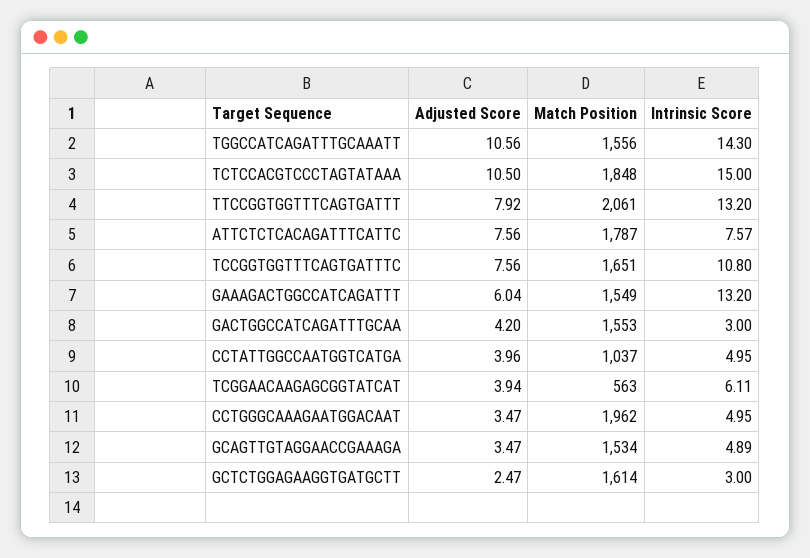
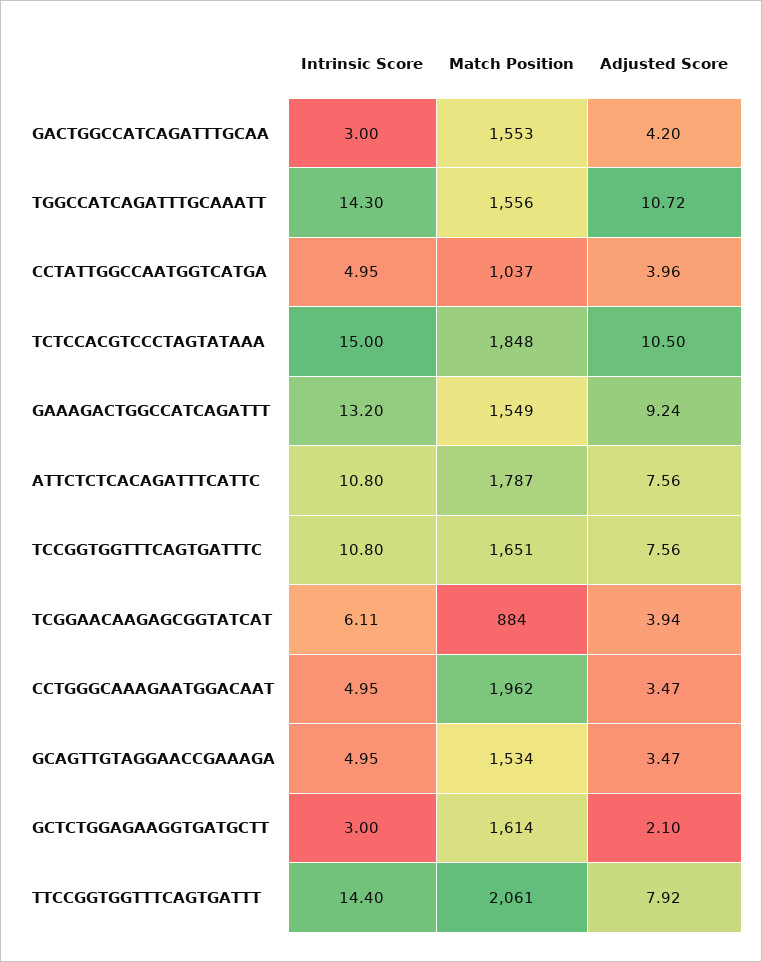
Adjusted Score, TGGCCATCAGATTTGCAAATT: 10.56 -> 10.72
Intrinsic Score, TTCCGGTGGTTTCAGTGATTT: 13.2 -> 14.4
Intrinsic Score, ATTCTCTCACAGATTTCATTC: 7.57 -> 10.8
Adjusted Score, GAAAGACTGGCCATCAGATTT: 6.04 -> 9.24
Match Position, TCGGAACAAGAGCGGTATCAT: 563 -> 884
Intrinsic Score, GCAGTTGTAGGAACCGAAAGA: 4.89 -> 4.95
Adjusted Score, GCTCTGGAGAAGGTGATGCTT: 2.47 -> 2.1

